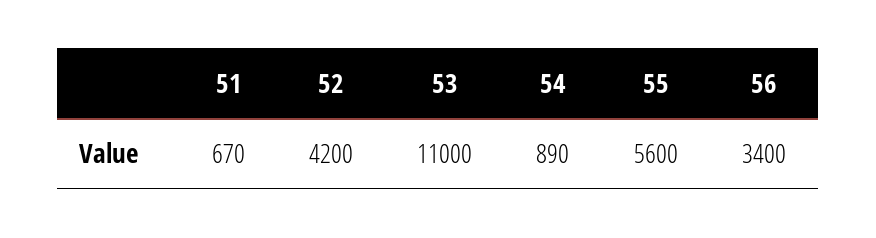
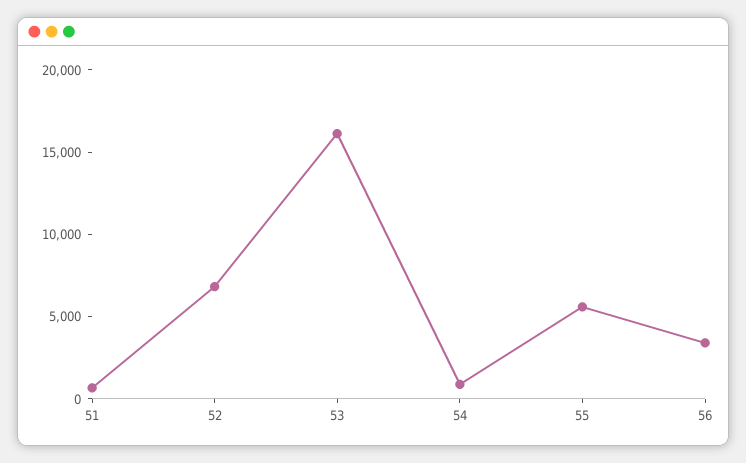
52: 4200 -> 7000
53: 11000 -> 16000

